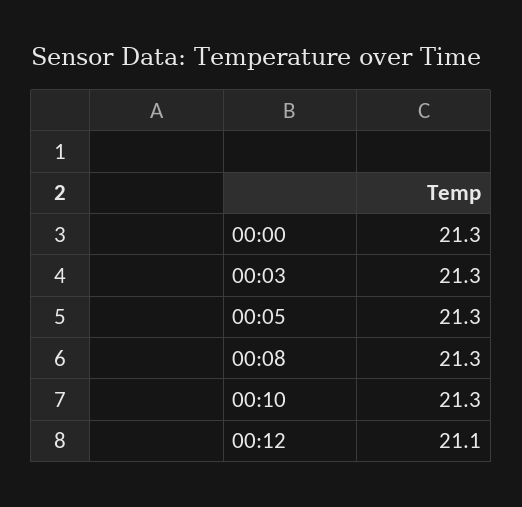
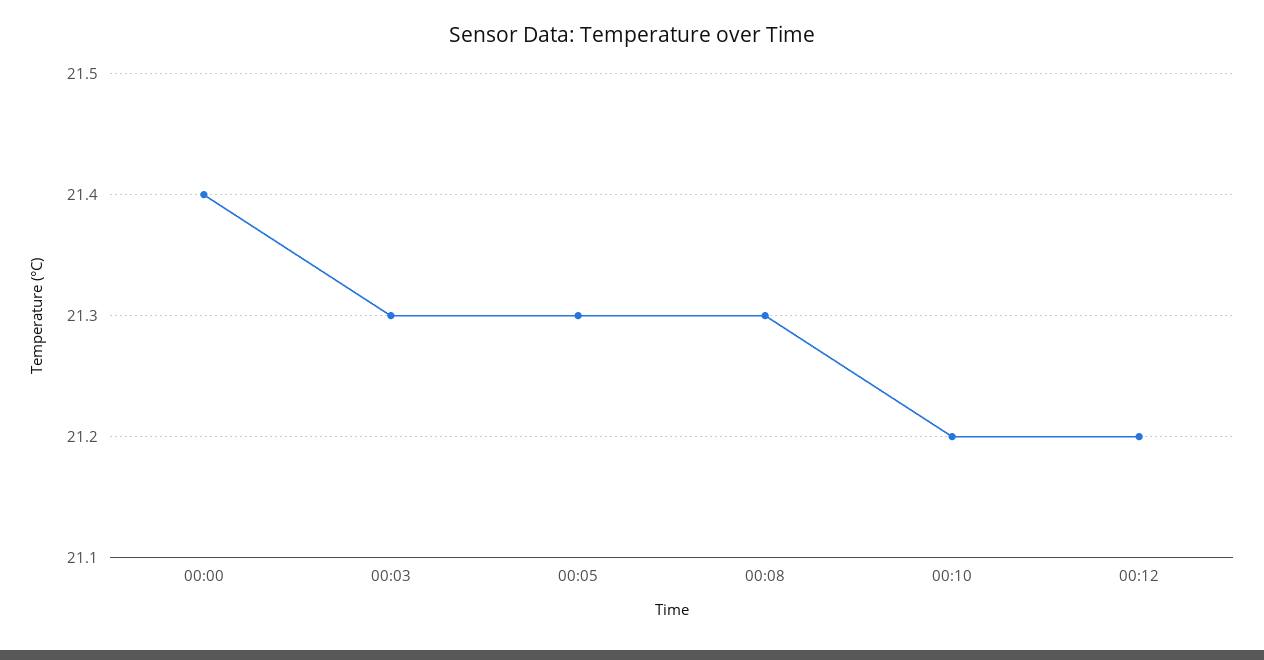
00:00: 21.3 -> 21.4
00:10: 21.3 -> 21.2
00:12: 21.1 -> 21.2

